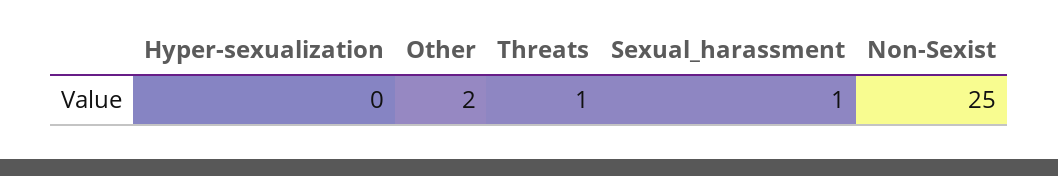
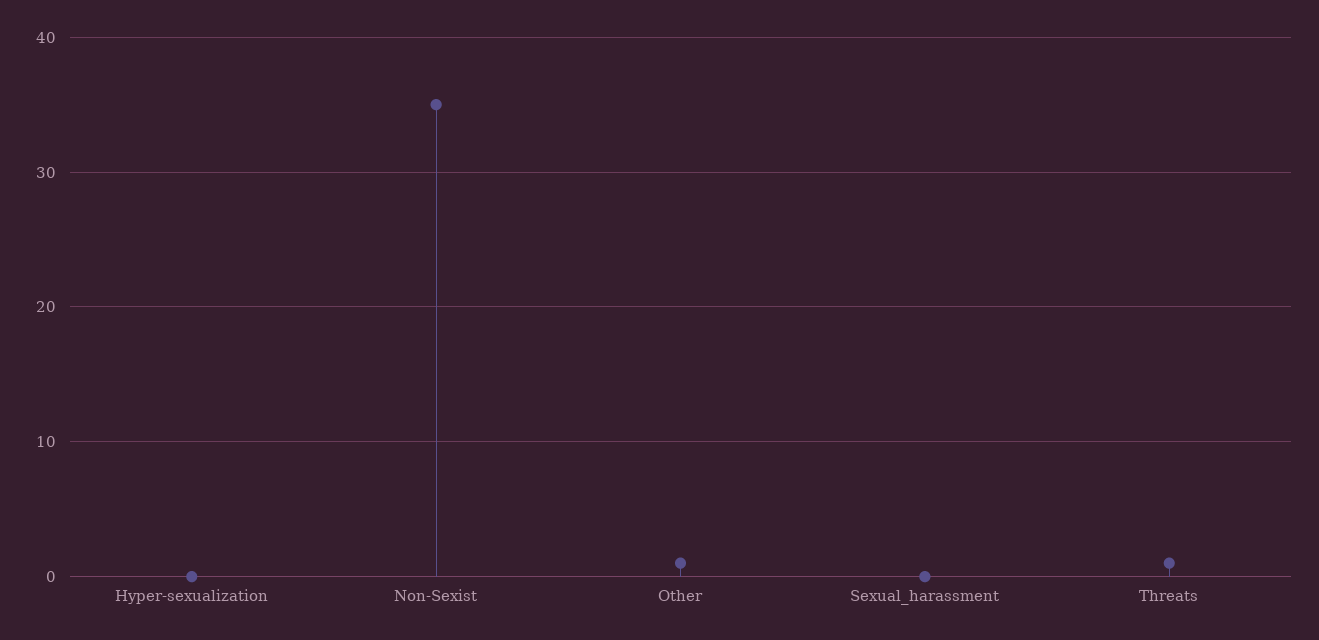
Other: 2 -> 1
Sexual_harassment: 1 -> 0
Non-Sexist: 25 -> 35

